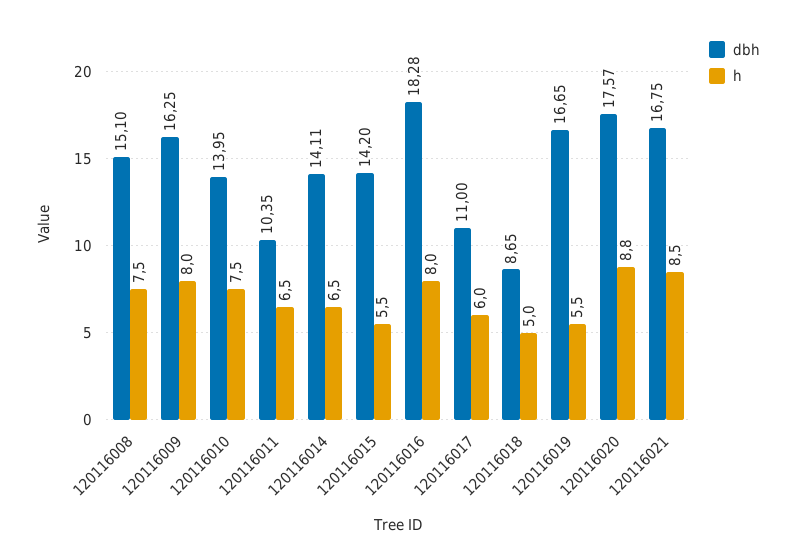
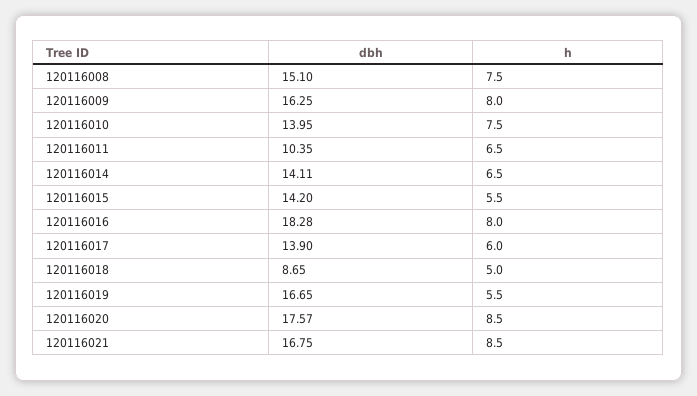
dbh, 120116017: 11 -> 13.9
h, 120116020: 8.8 -> 8.5

